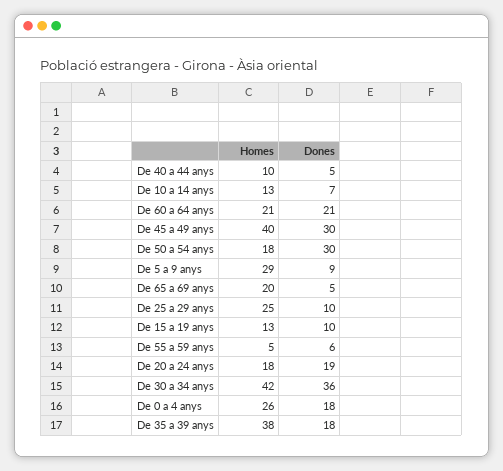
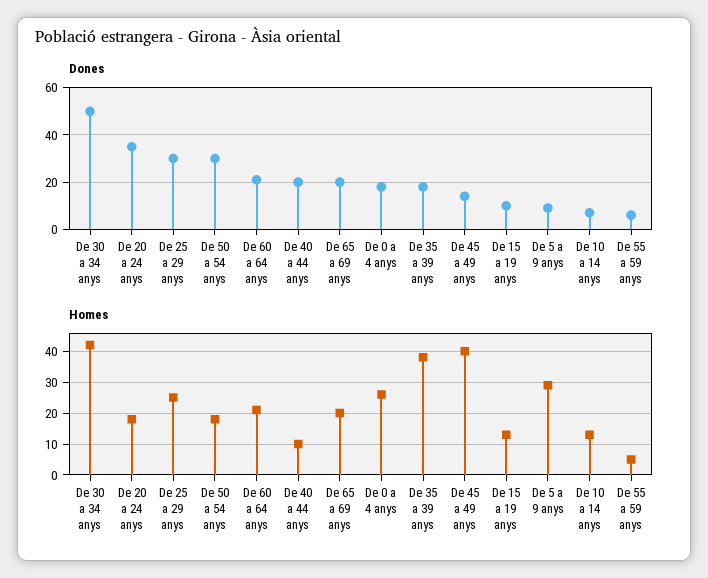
Dones, De 40 a 44 anys: 5 -> 20
Dones, De 45 a 49 anys: 30 -> 15
Dones, De 65 a 69 anys: 5 -> 20
Dones, De 25 a 29 anys: 10 -> 30
Dones, De 20 a 24 anys: 19 -> 35
Dones, De 30 a 34 anys: 36 -> 50

